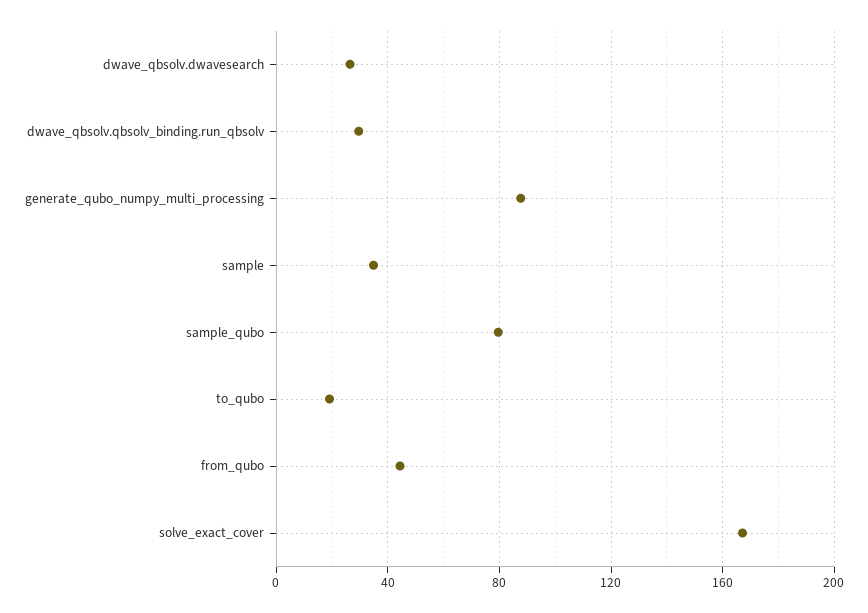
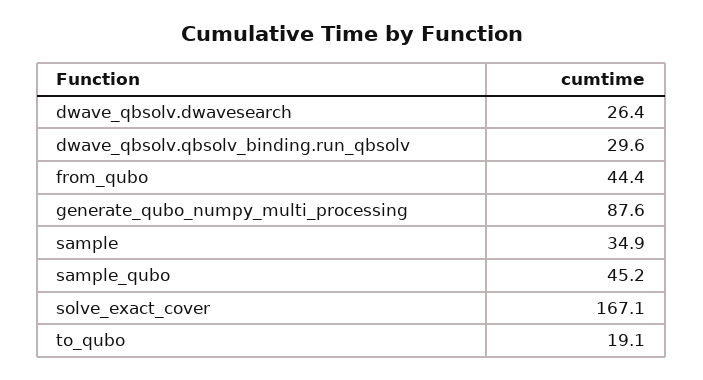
sample_qubo: 80 -> 45.2

